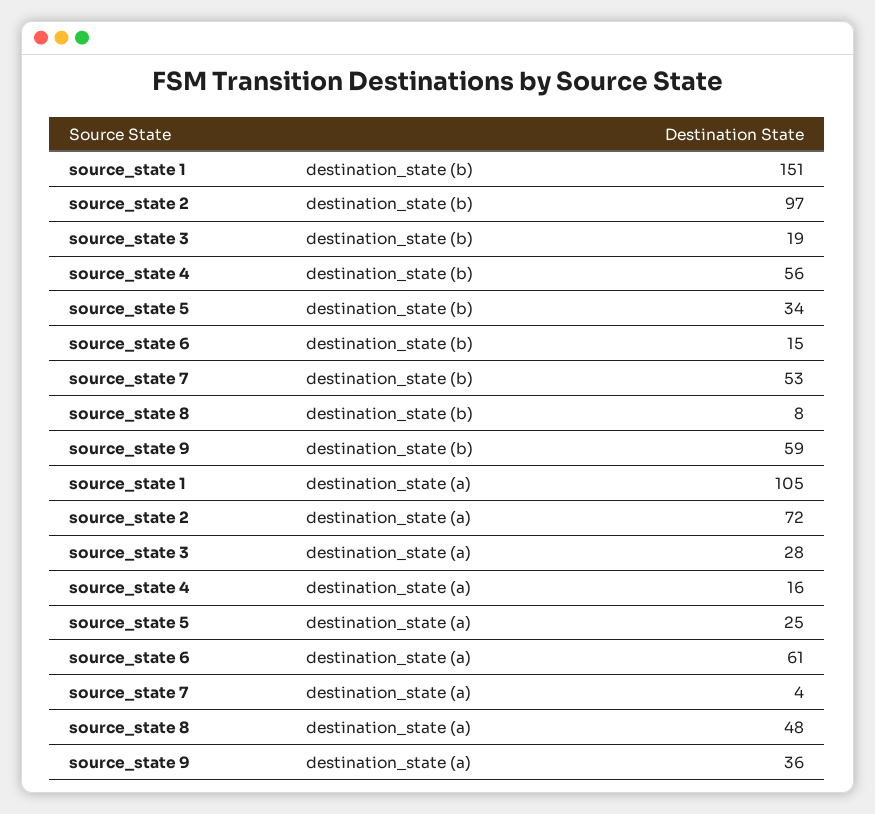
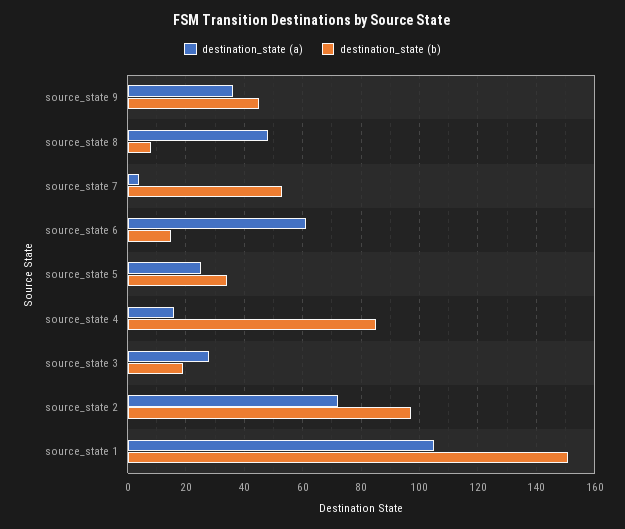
destination_state (b), source_state 4: 56 -> 85
destination_state (b), source_state 9: 59 -> 45

